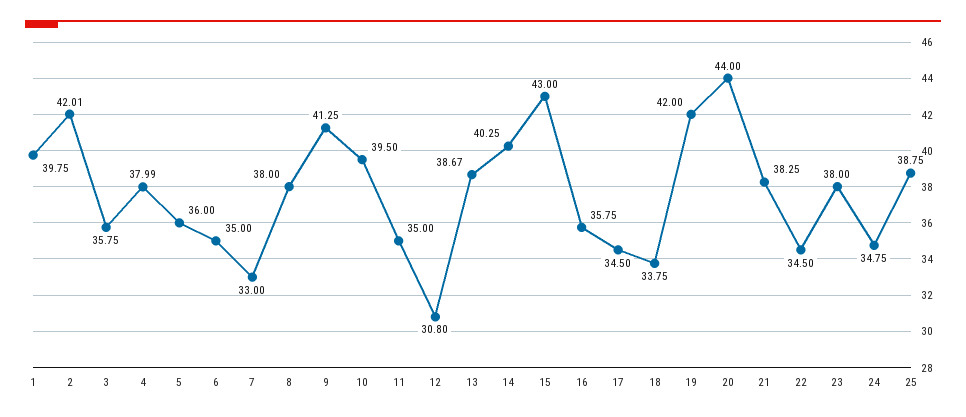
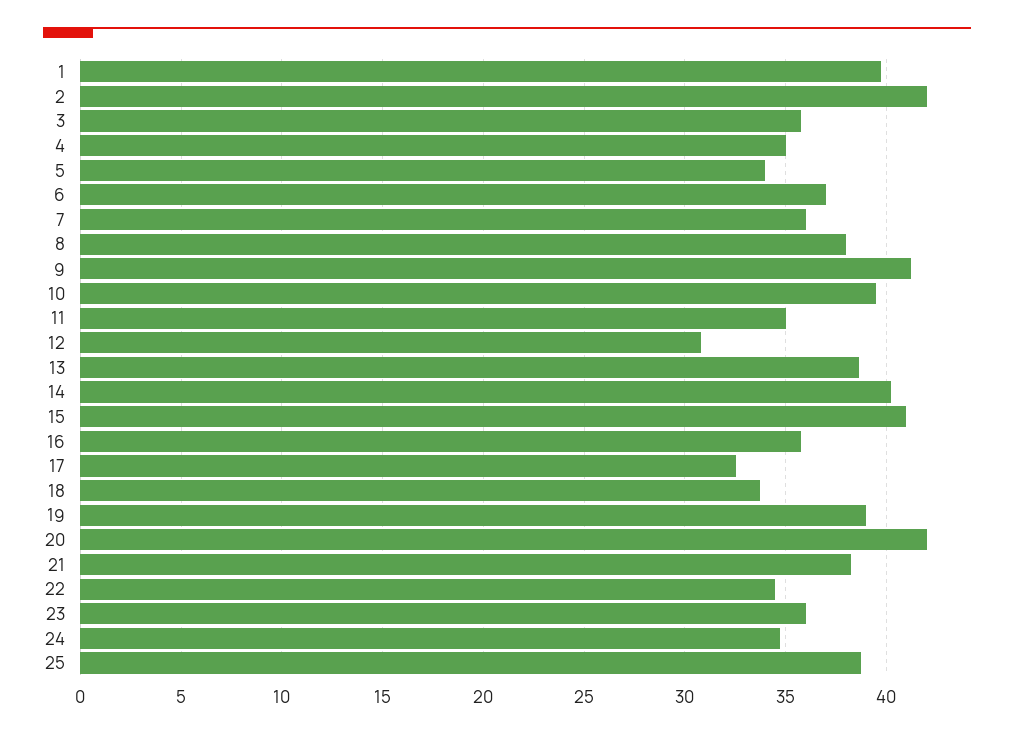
4: 37.99 -> 35
5: 36 -> 34
6: 35 -> 37
7: 33 -> 36
15: 43 -> 41
17: 34.5 -> 32.5
19: 42 -> 39
20: 44 -> 42
23: 38 -> 36

